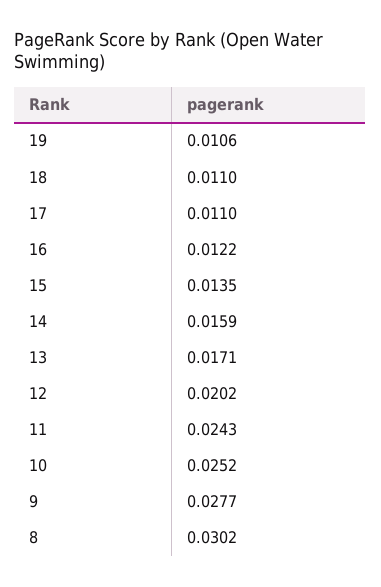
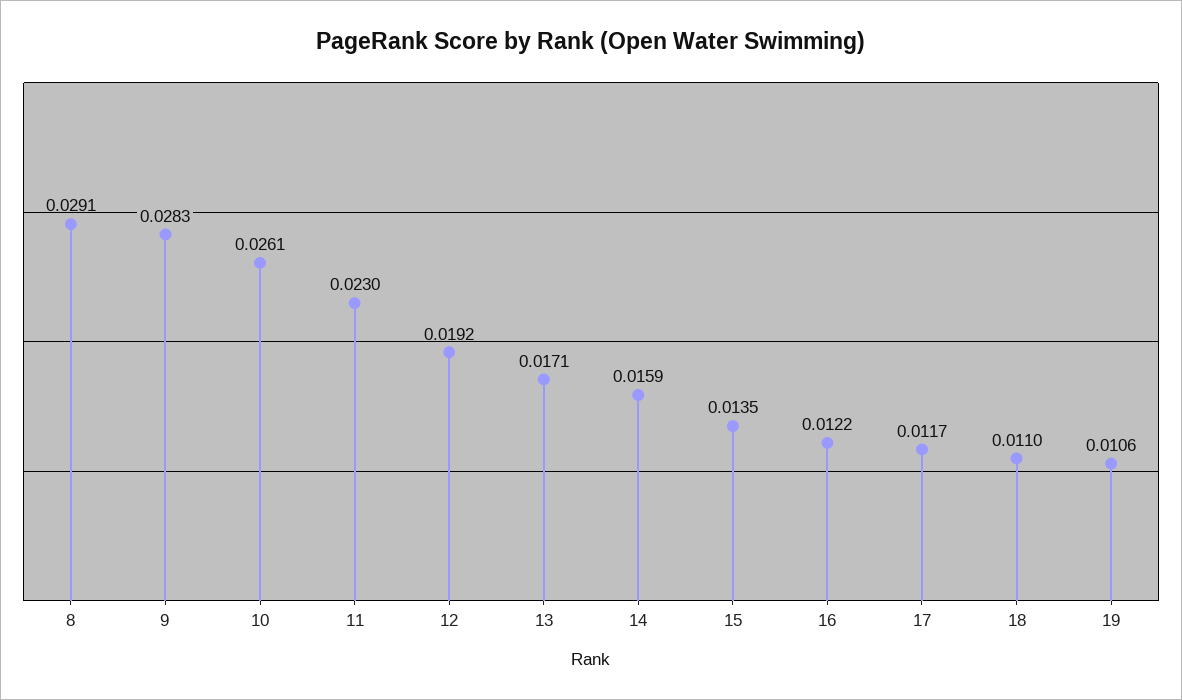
17: 0.011 -> 0.0117
12: 0.0202 -> 0.0192
11: 0.0243 -> 0.023
10: 0.0252 -> 0.0261
9: 0.0277 -> 0.0283
8: 0.0302 -> 0.0291

